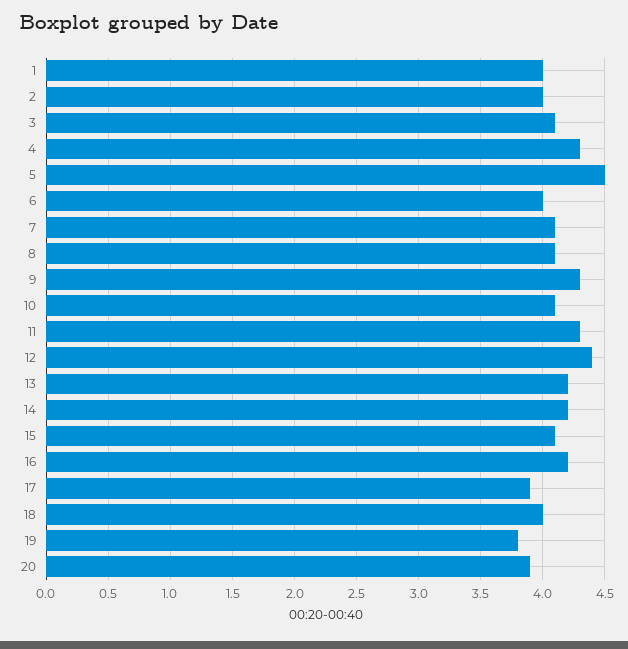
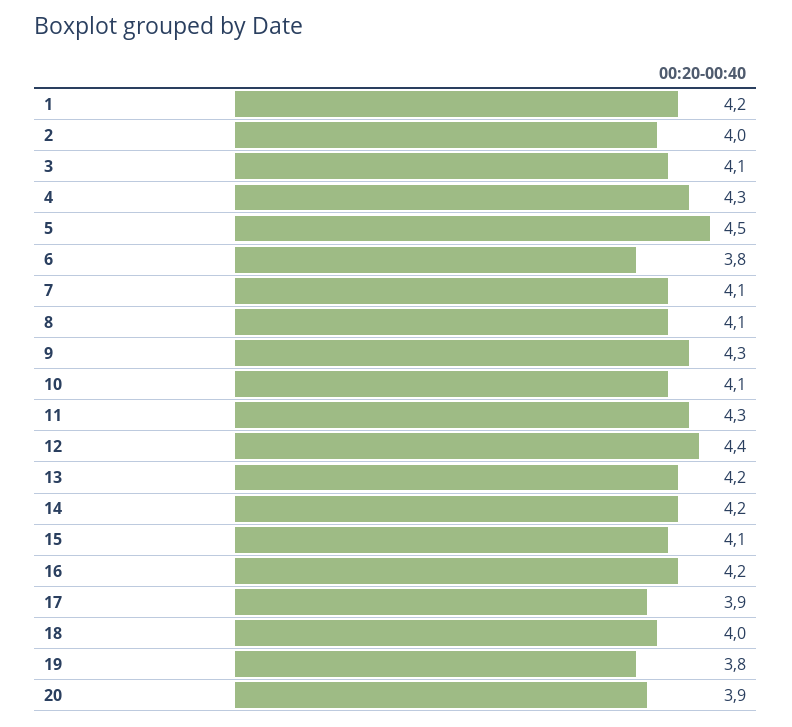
1: 4 -> 4.2
6: 4 -> 3.8

